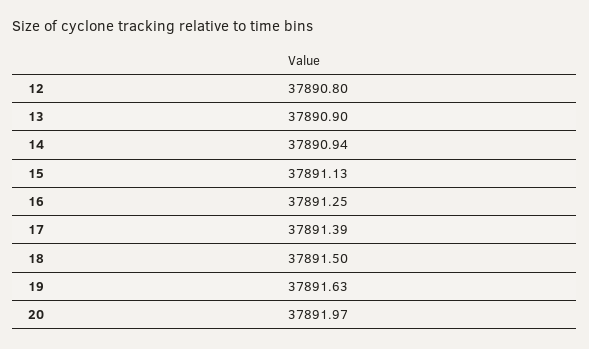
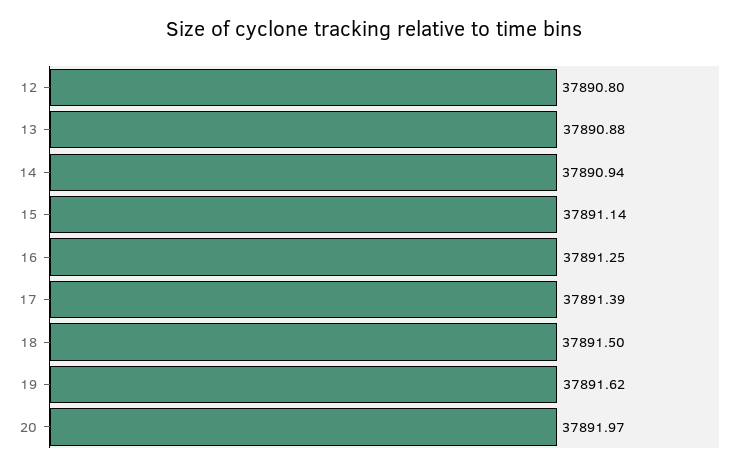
13: 37890.9 -> 37890.88
15: 37891.13 -> 37891.14
19: 37891.63 -> 37891.62

